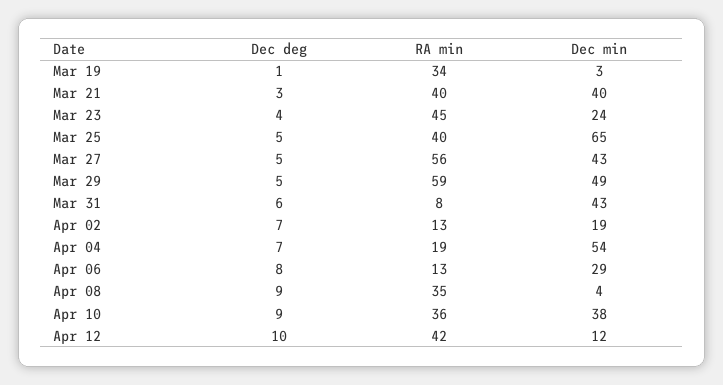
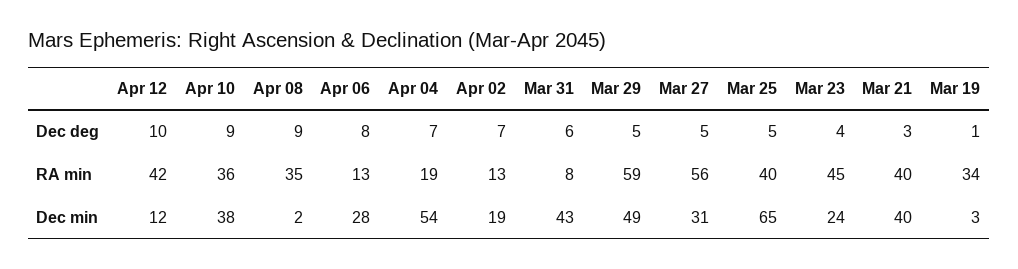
Dec min, Mar 27: 43 -> 31
Dec min, Apr 06: 29 -> 28
Dec min, Apr 08: 4 -> 2

